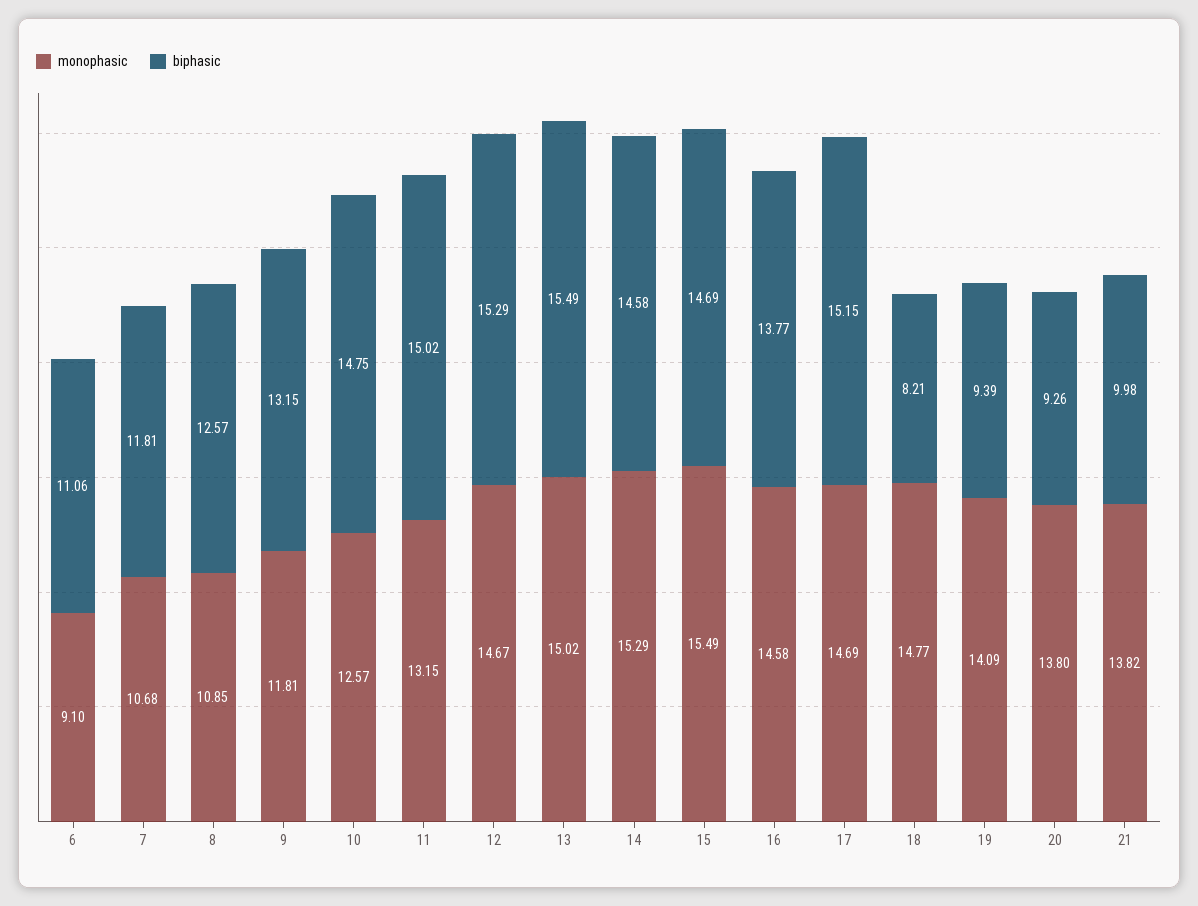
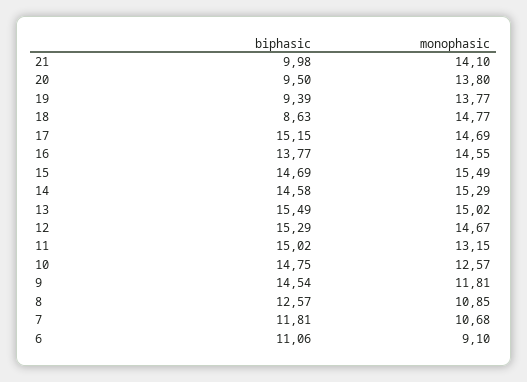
biphasic, 9: 13.15 -> 14.54
monophasic, 16: 14.58 -> 14.55
biphasic, 18: 8.21 -> 8.63
monophasic, 19: 14.09 -> 13.77
biphasic, 20: 9.26 -> 9.5
monophasic, 21: 13.82 -> 14.1

